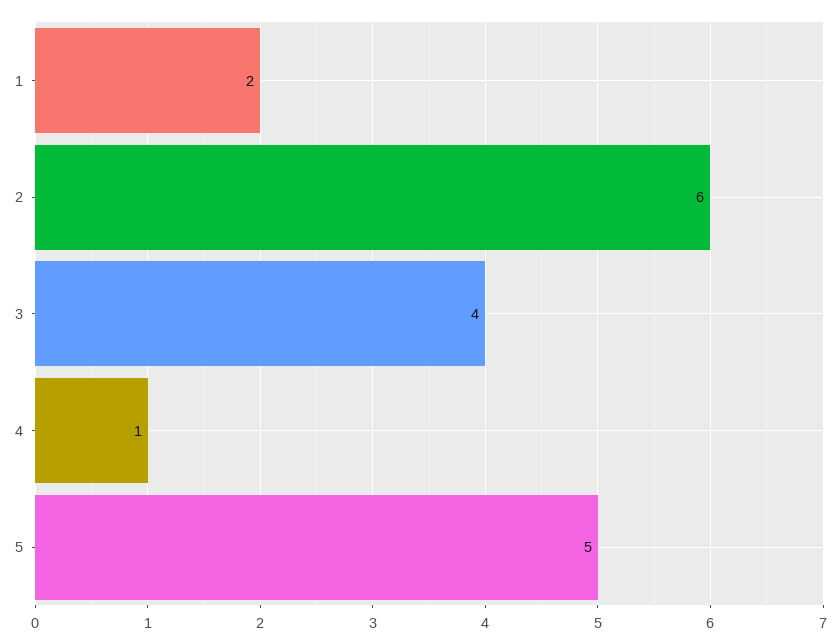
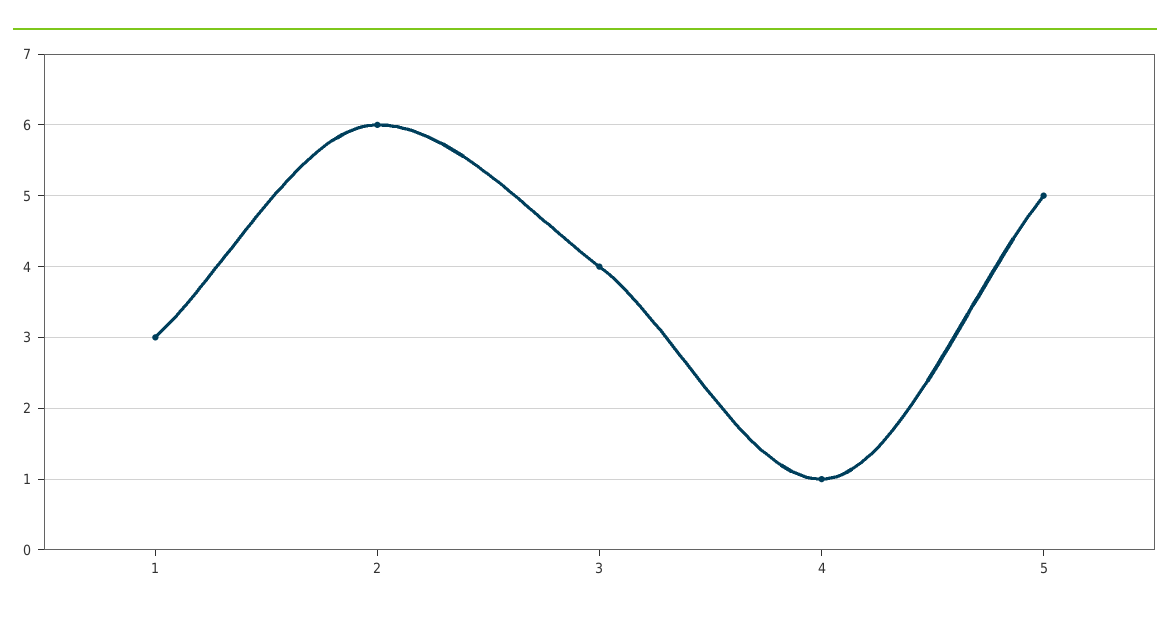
1: 2 -> 3

